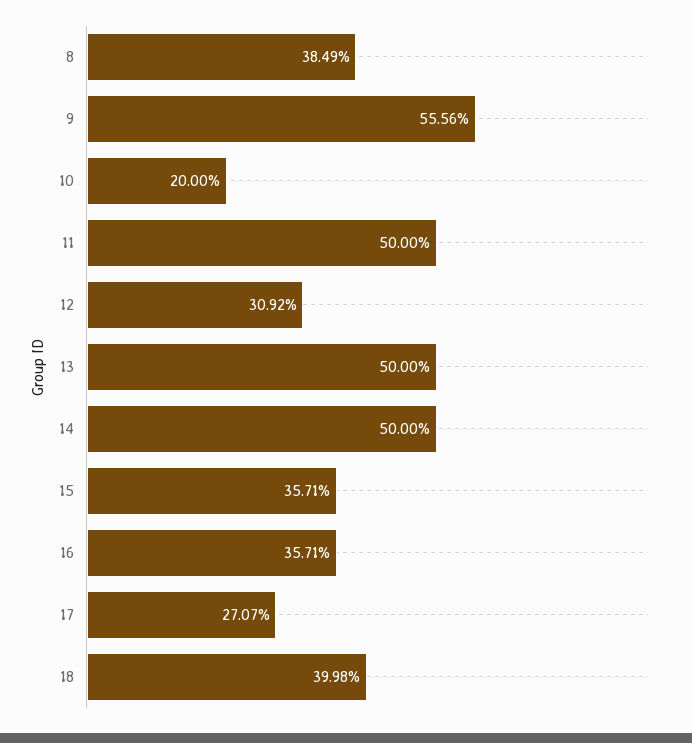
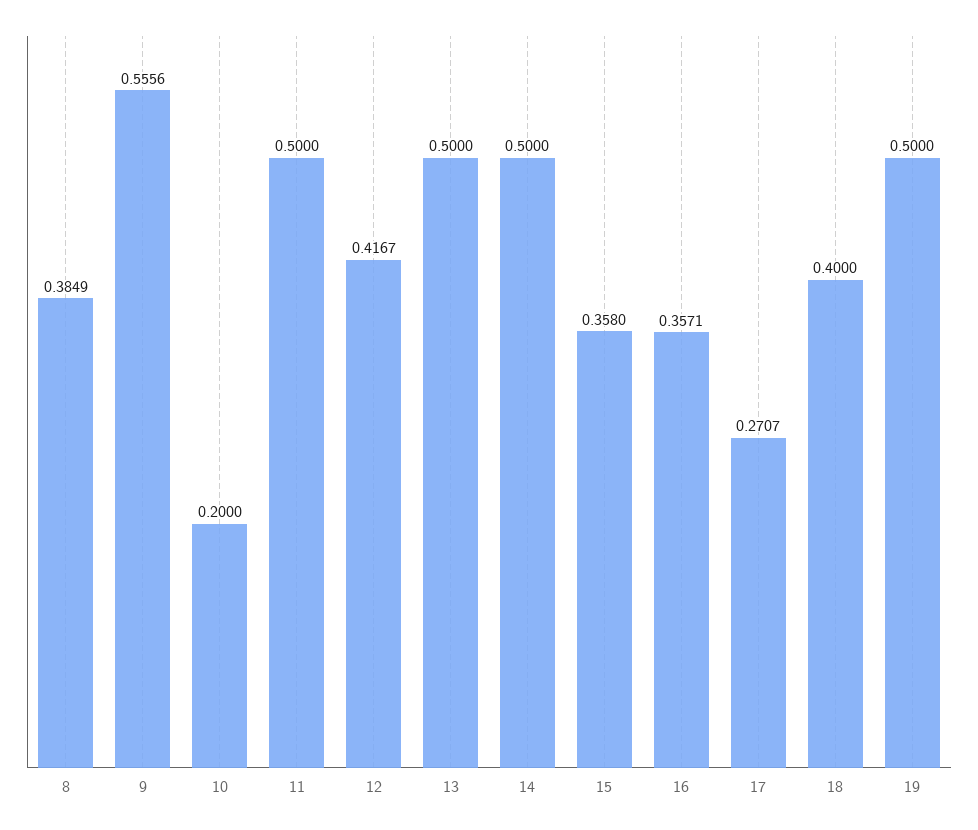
12: 0.3092 -> 0.4167
15: 0.3571 -> 0.358
18: 0.3998 -> 0.4
19: none -> 0.5

